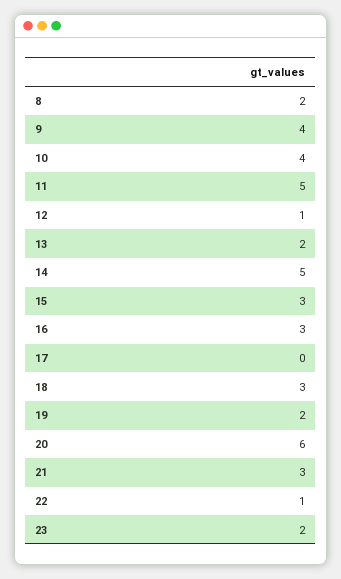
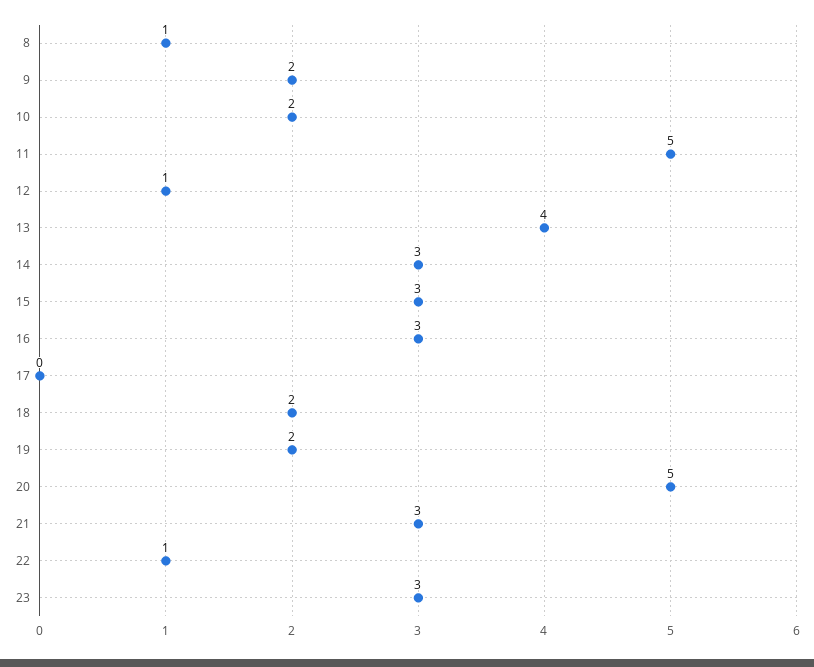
8: 2 -> 1
9: 4 -> 2
10: 4 -> 2
13: 2 -> 4
14: 5 -> 3
18: 3 -> 2
20: 6 -> 5
23: 2 -> 3

